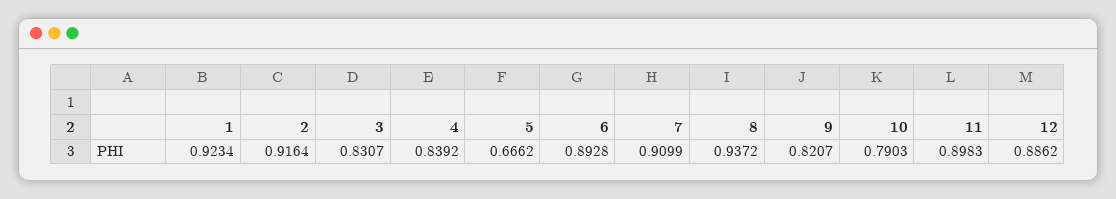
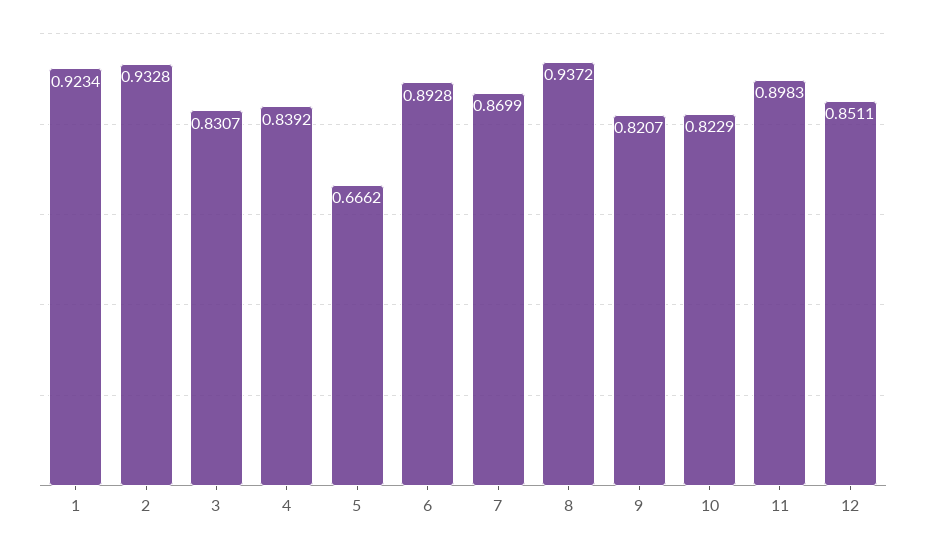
2: 0.9164 -> 0.9328
7: 0.9099 -> 0.8699
10: 0.7903 -> 0.8229
12: 0.8862 -> 0.8511

